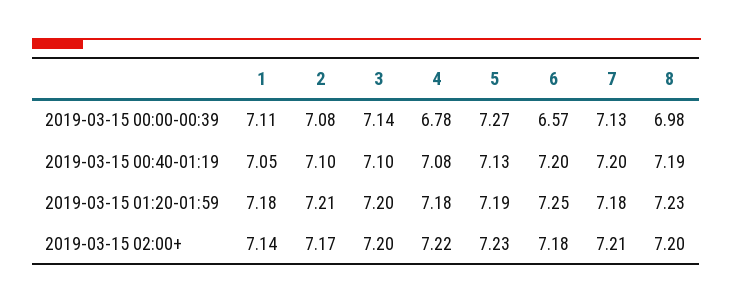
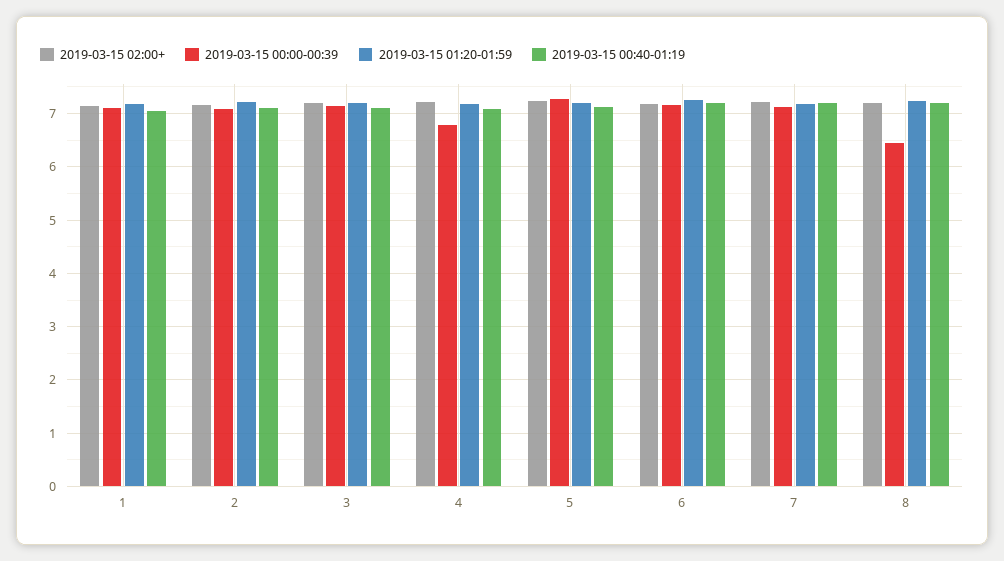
2019-03-15 00:00-00:39, 6: 6.57 -> 7.2
2019-03-15 00:00-00:39, 8: 6.98 -> 6.4

